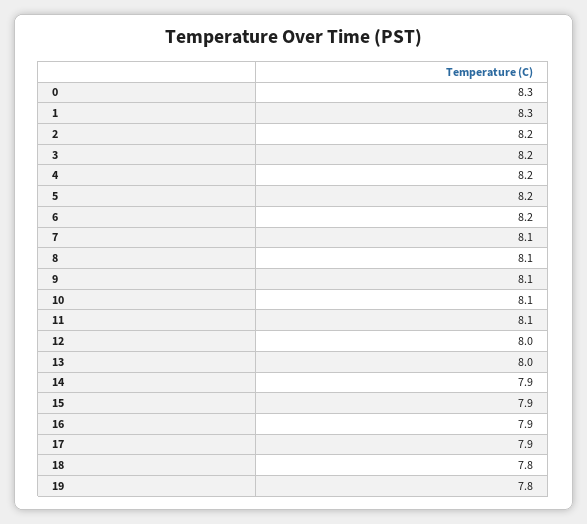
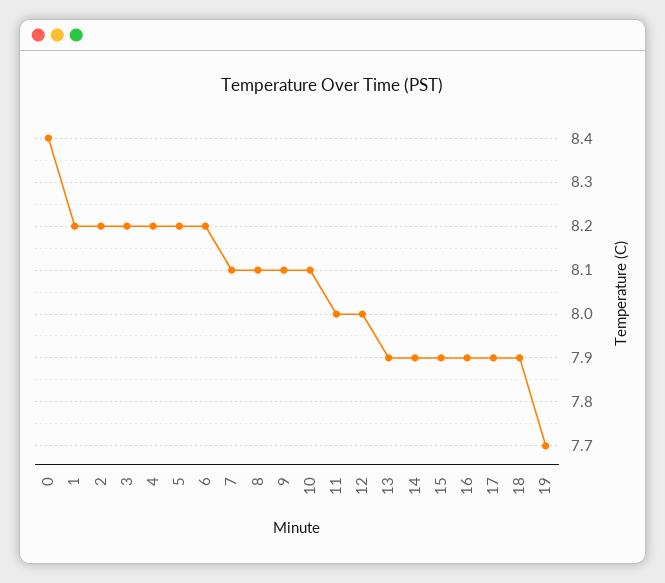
0: 8.3 -> 8.4
1: 8.3 -> 8.2
11: 8.1 -> 8
13: 8 -> 7.9
18: 7.8 -> 7.9
19: 7.8 -> 7.7

